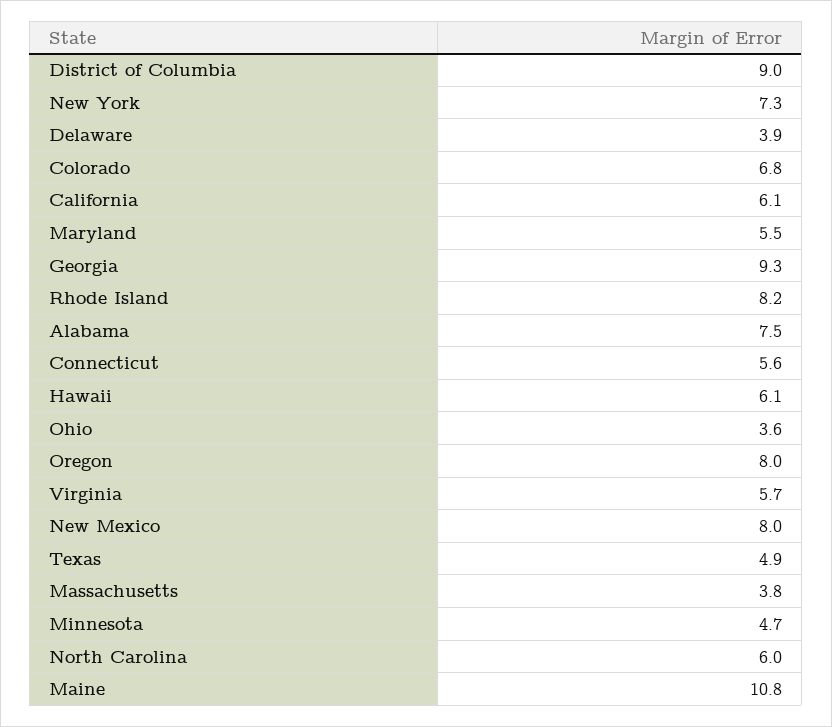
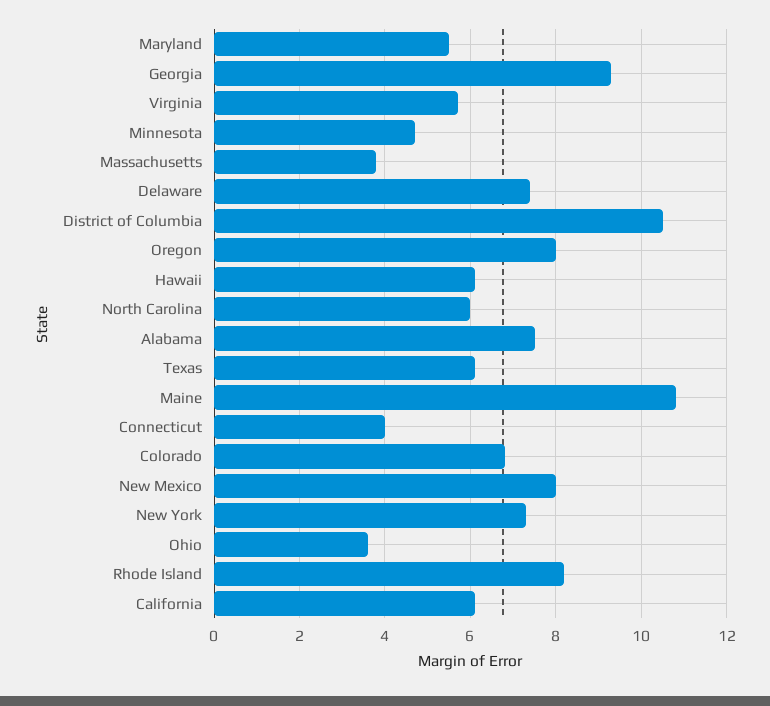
District of Columbia: 9 -> 10.5
Delaware: 3.9 -> 7.5
Connecticut: 5.6 -> 4
Texas: 4.9 -> 6

